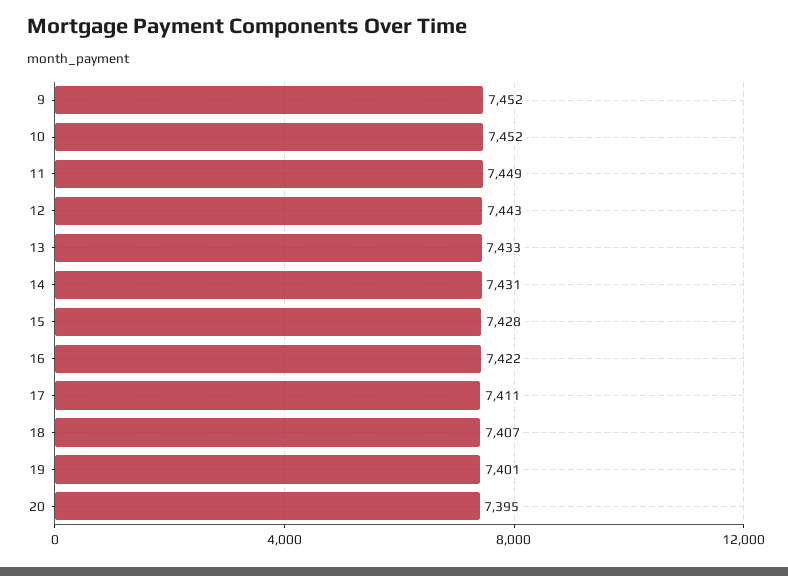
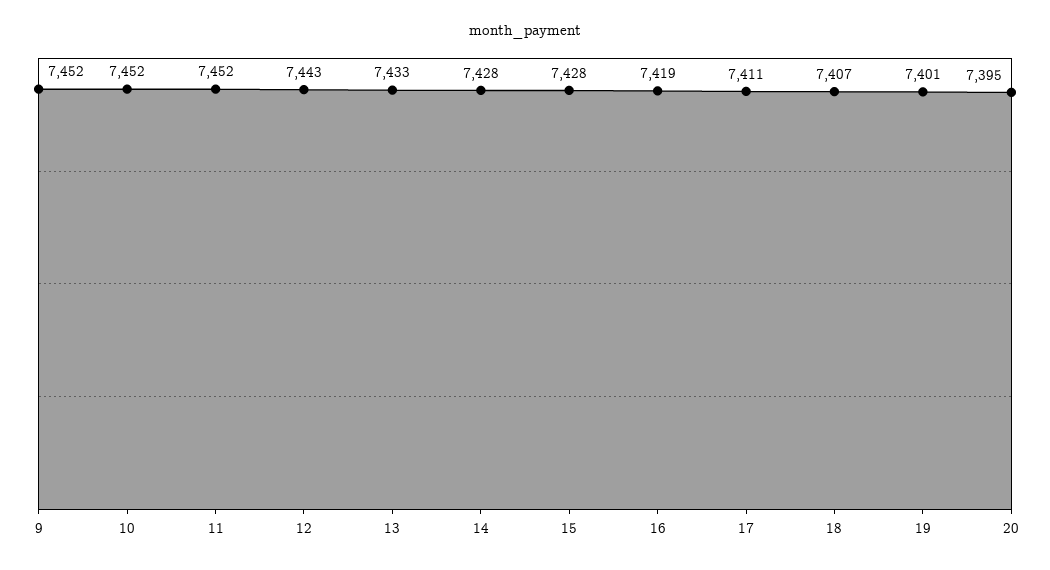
11: 7449 -> 7452
14: 7431 -> 7428
16: 7422 -> 7419

